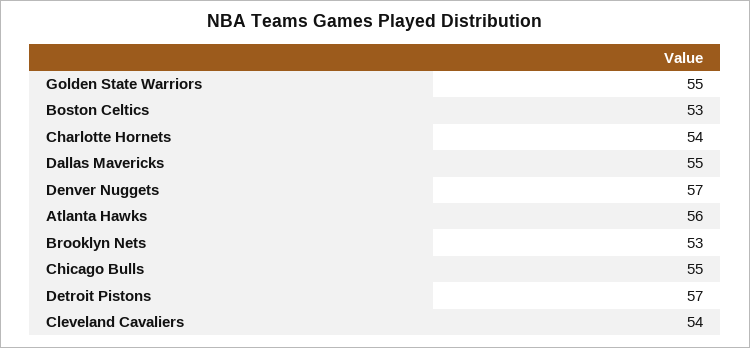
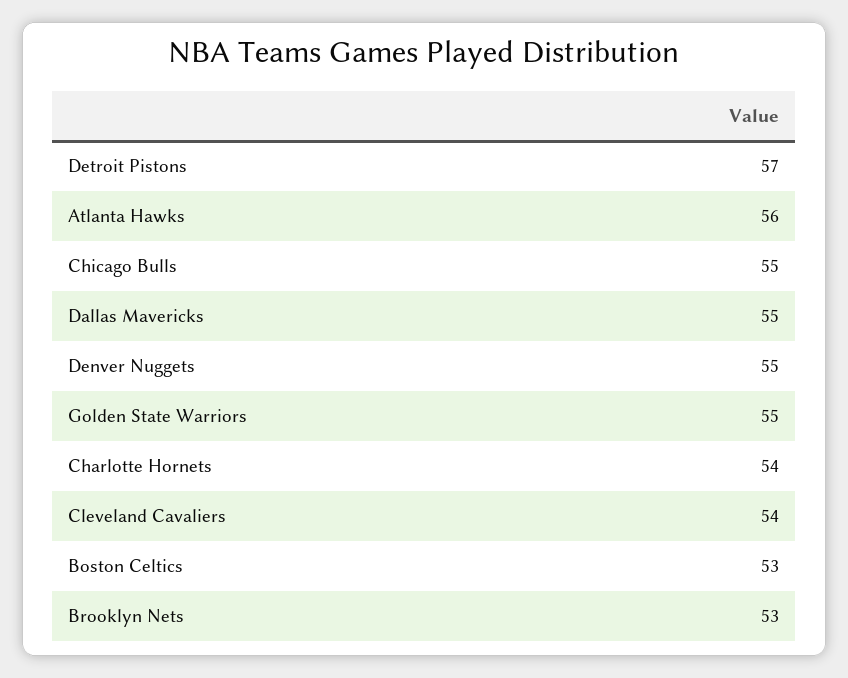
Denver Nuggets: 57 -> 55

